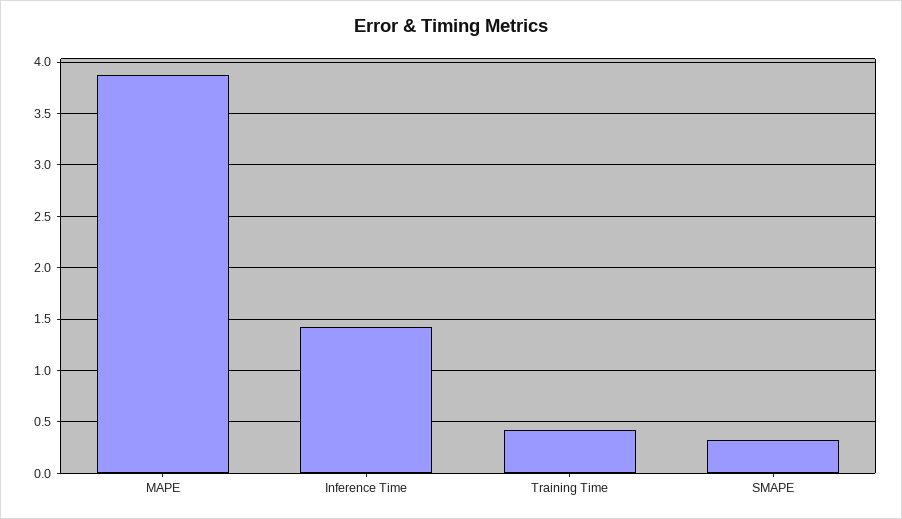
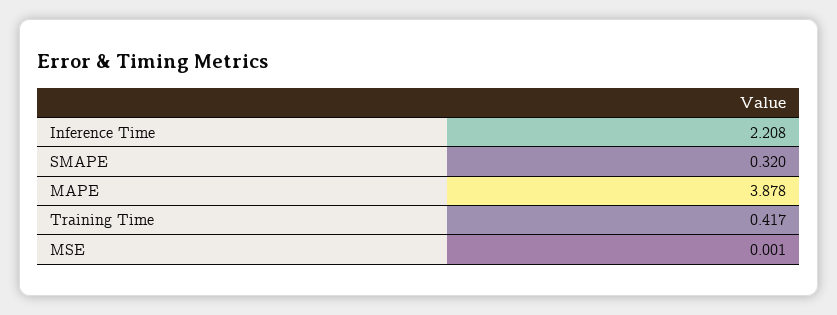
Inference Time: 1.4 -> 2.208
MSE: none -> 0.001

